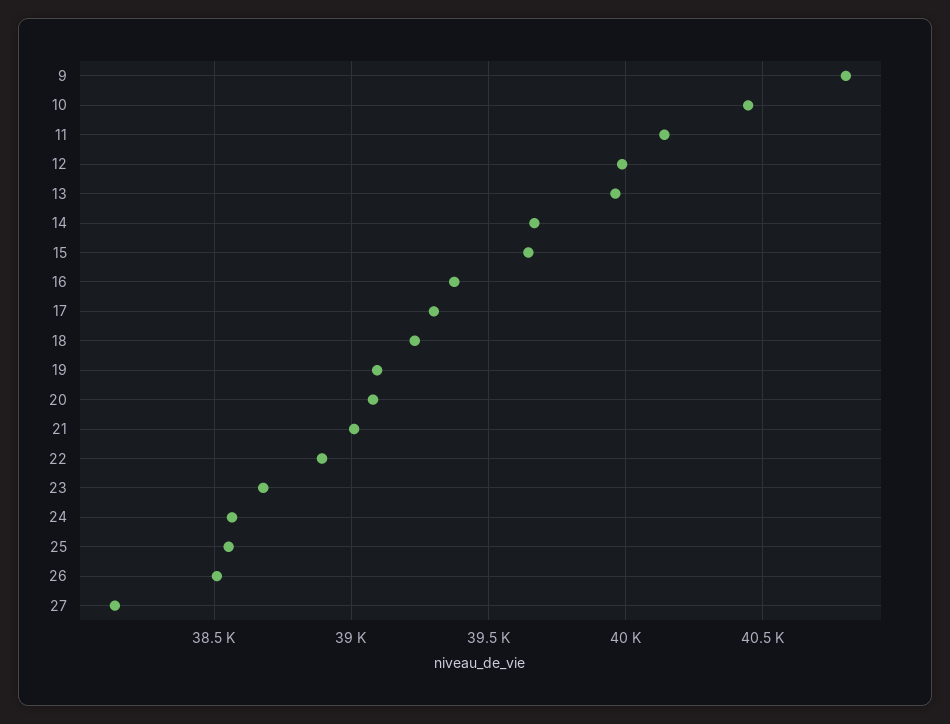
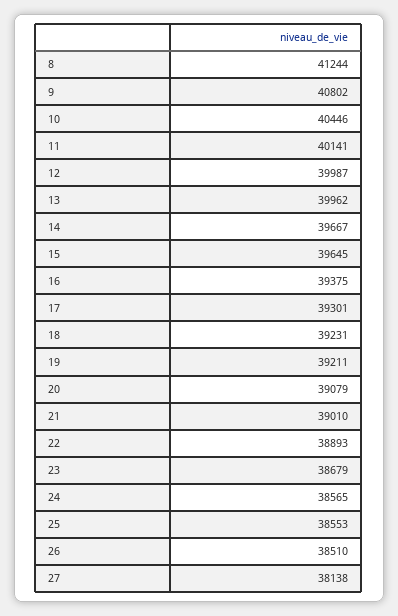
19: 39100 -> 39211
8: none -> 41244

